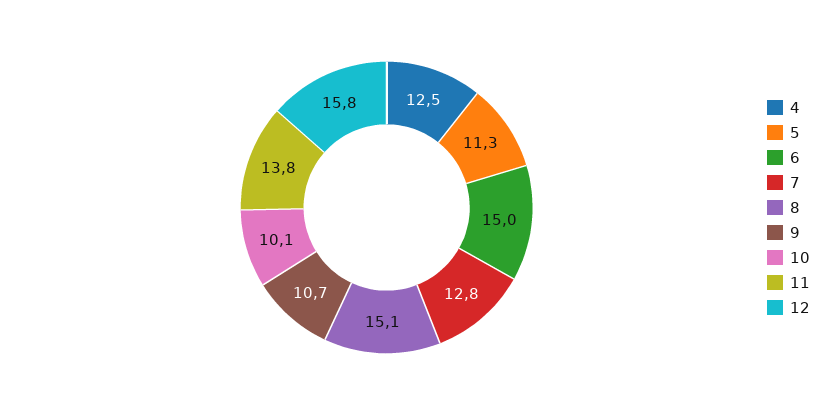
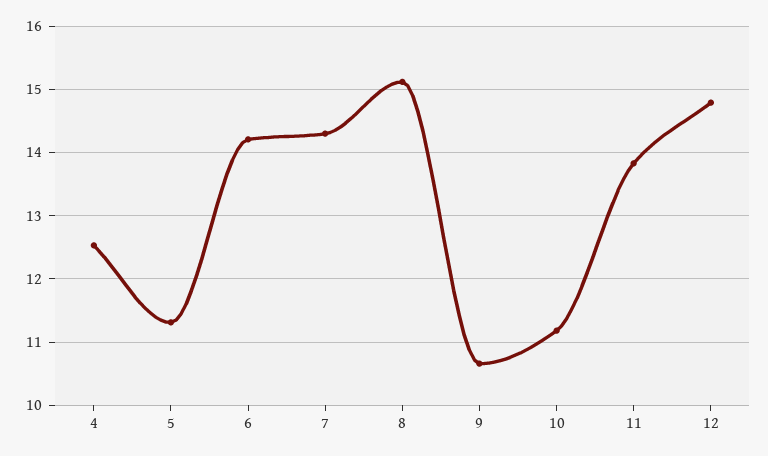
6: 15 -> 14.2
7: 12.8 -> 14.3
10: 10.1 -> 11.2
12: 15.8 -> 14.8

